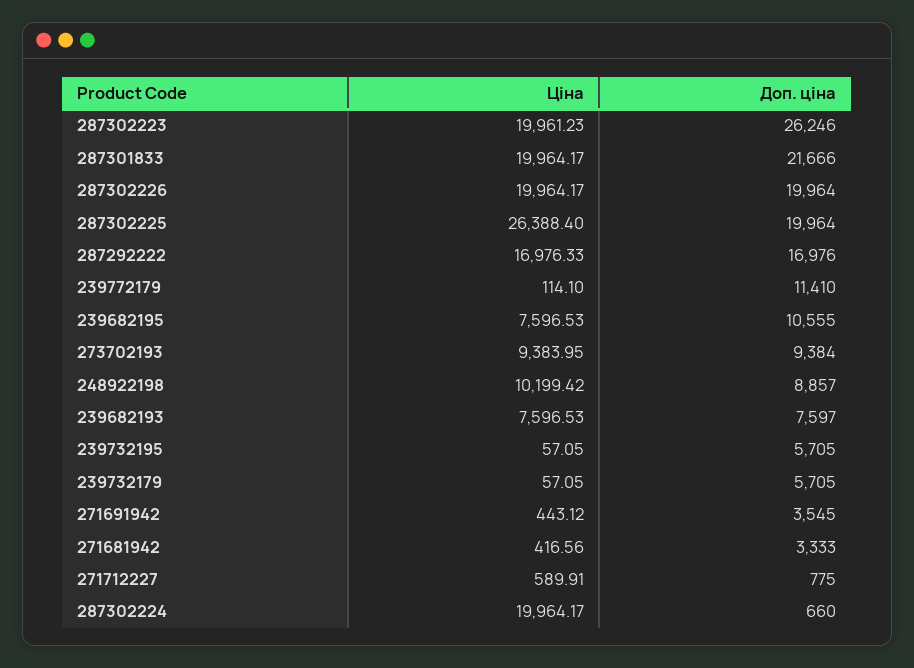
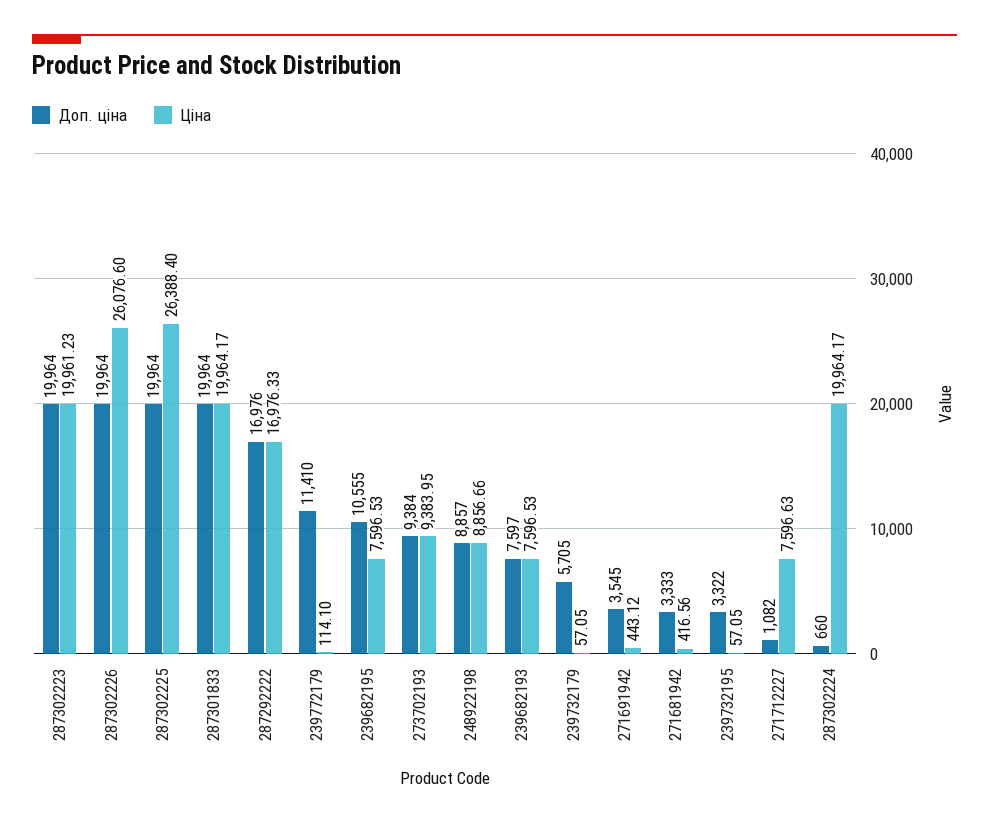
Доп. ціна, 287302223: 26246 -> 19964
Доп. ціна, 287301833: 21666 -> 19964
Ціна, 287302226: 19964.17 -> 26076.6
Ціна, 248922198: 10199.42 -> 8856.66
Доп. ціна, 239732195: 5705 -> 3322
Ціна, 271712227: 589.91 -> 7596.63
Доп. ціна, 271712227: 775 -> 1082

